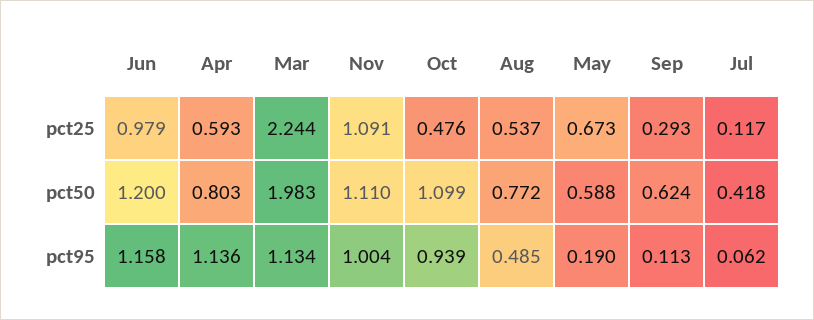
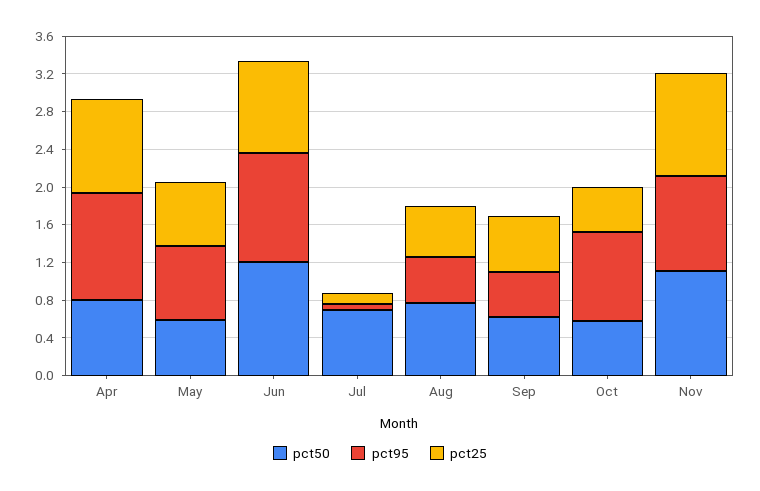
pct25, Apr: 0.593 -> 1
pct25, Mar: 2.244 -> none
pct25, Sep: 0.293 -> 0.6
pct50, Mar: 1.983 -> none
pct50, Oct: 1.099 -> 0.6
pct50, Jul: 0.418 -> 0.7
pct95, Mar: 1.134 -> none
pct95, May: 0.19 -> 0.8
pct95, Sep: 0.113 -> 0.5

